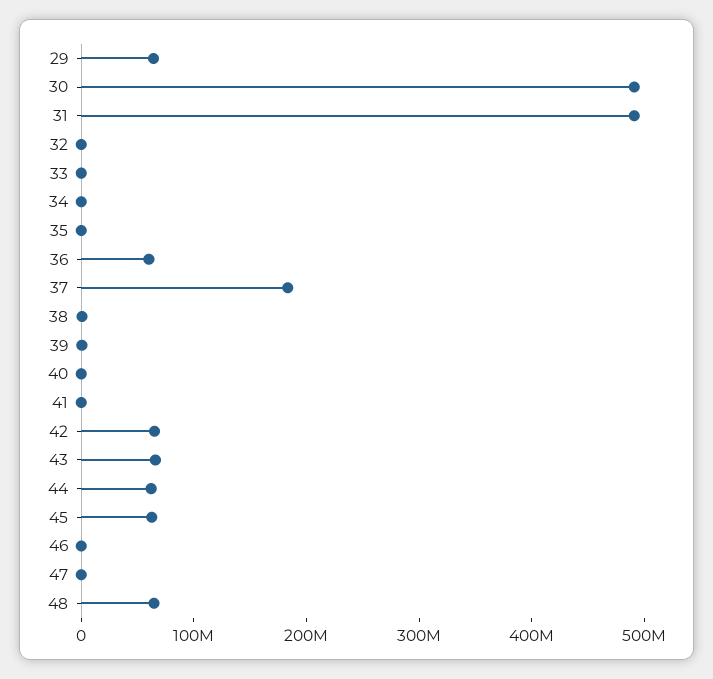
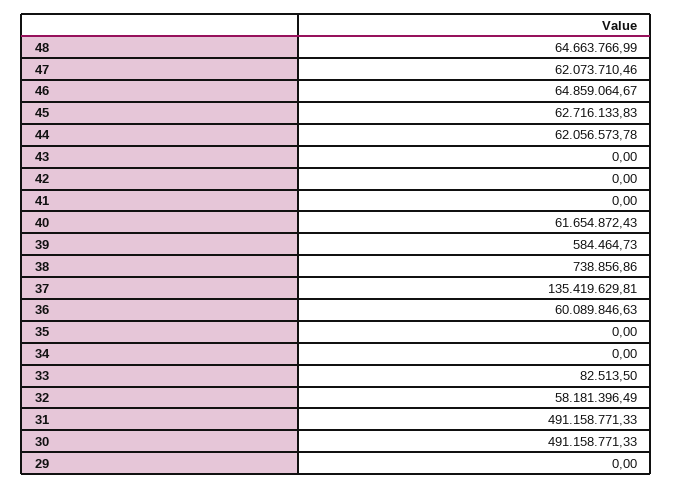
29: 60000000 -> 0
32: 0 -> 58181396.49
37: 180000000 -> 135419629.81
40: 0 -> 61654872.43
42: 60000000 -> 0
43: 60000000 -> 0
46: 0 -> 64859064.67
47: 0 -> 62073710.46

